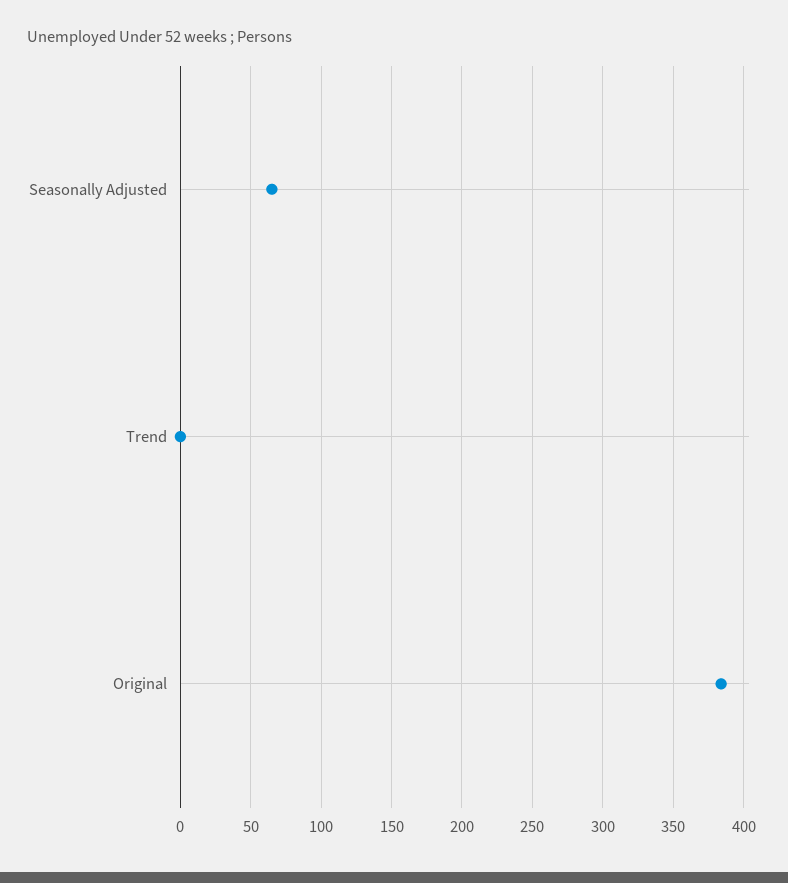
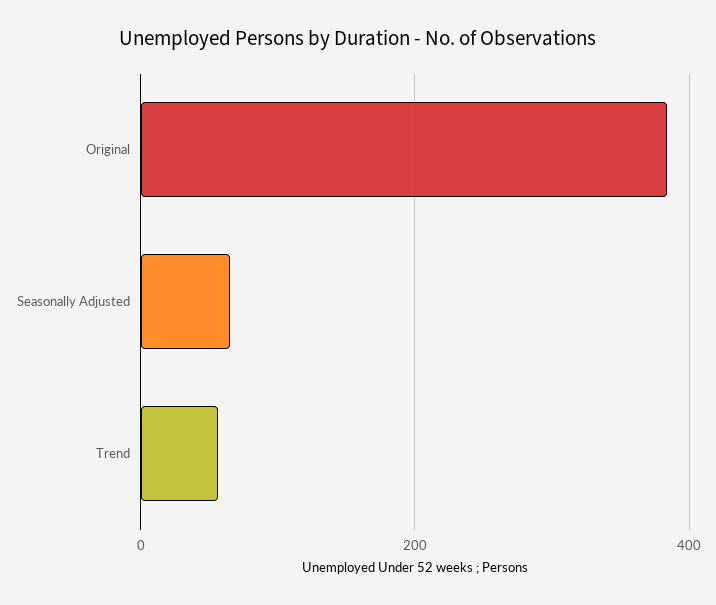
Trend: 0 -> 60

